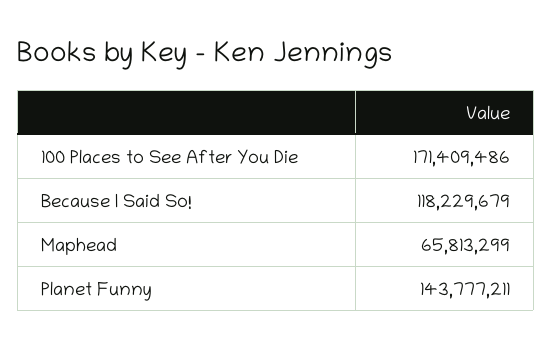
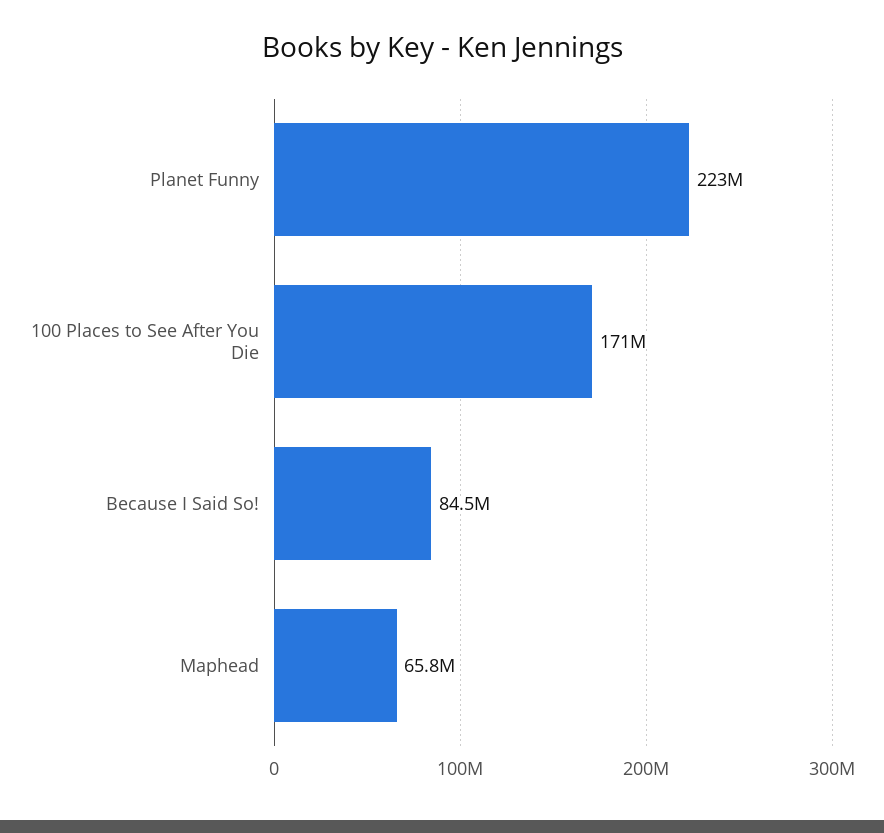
Because I Said So!: 118229679 -> 84500000
Planet Funny: 143777211 -> 223000000

